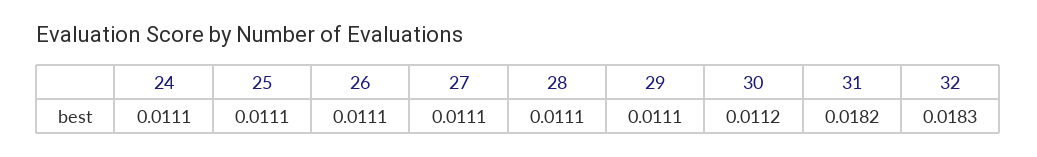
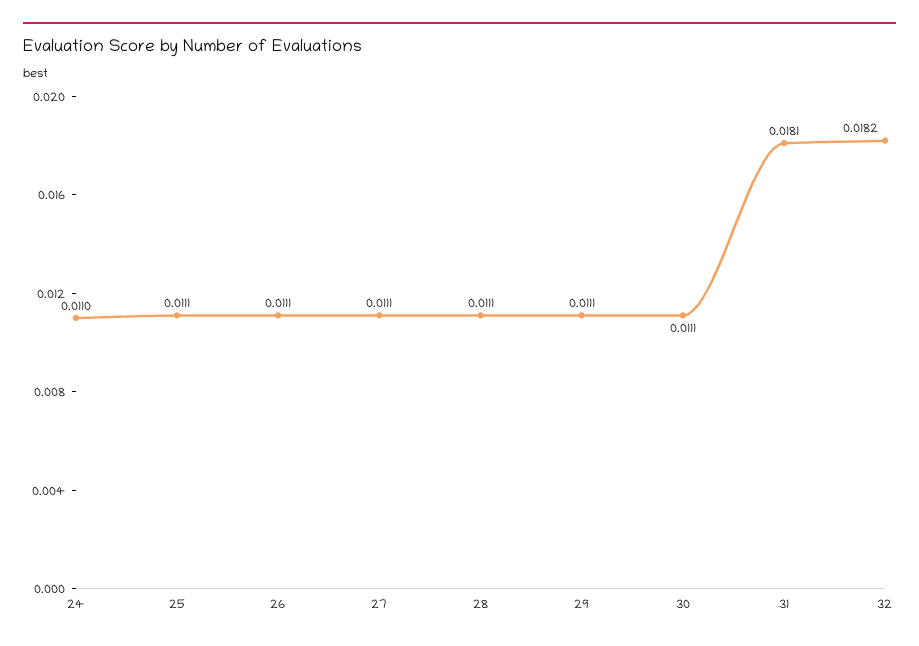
24: 0.0111 -> 0.011
30: 0.0112 -> 0.0111
31: 0.0182 -> 0.0181
32: 0.0183 -> 0.0182

